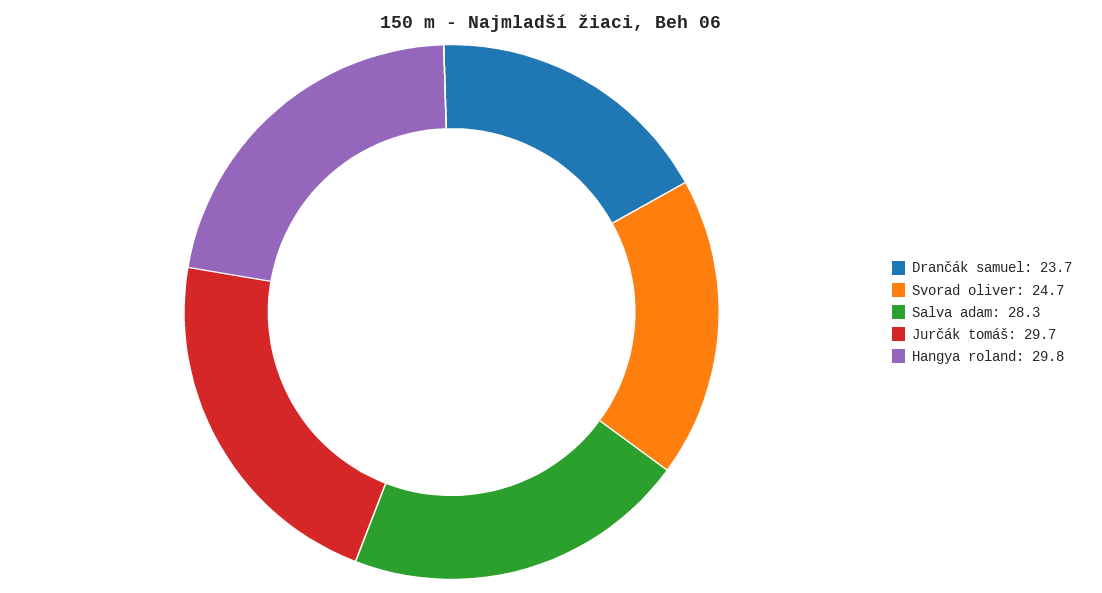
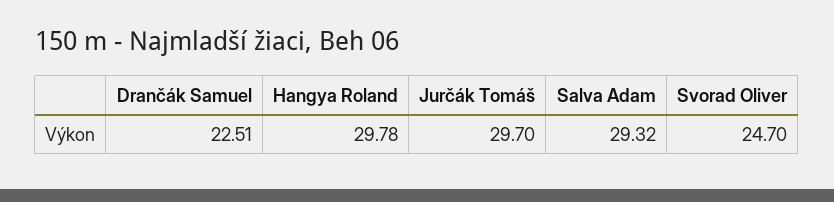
Drančák samuel: 23.7 -> 22.51
Salva adam: 28.3 -> 29.32

